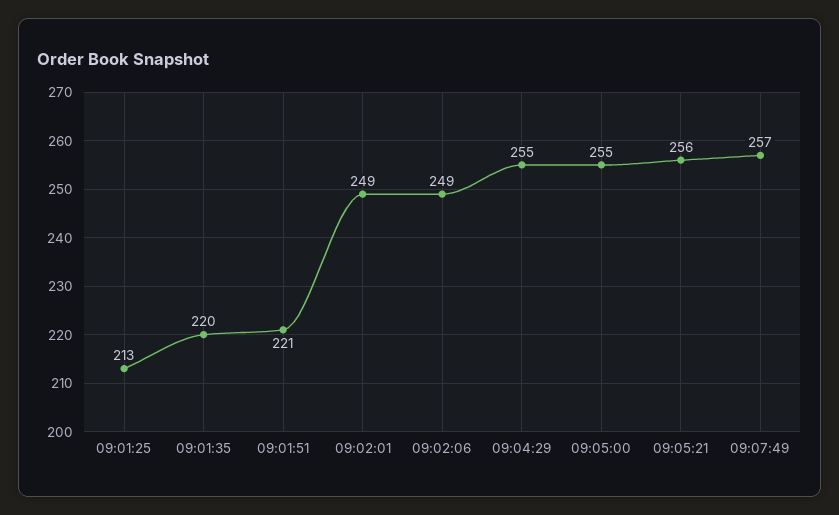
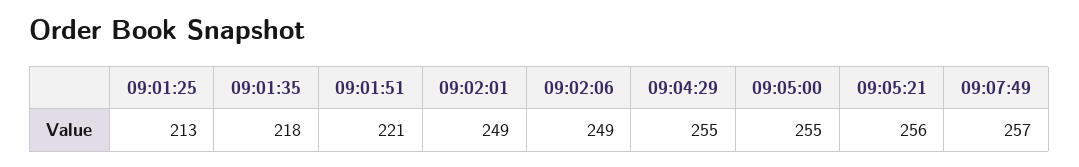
09:01:35: 220 -> 218

